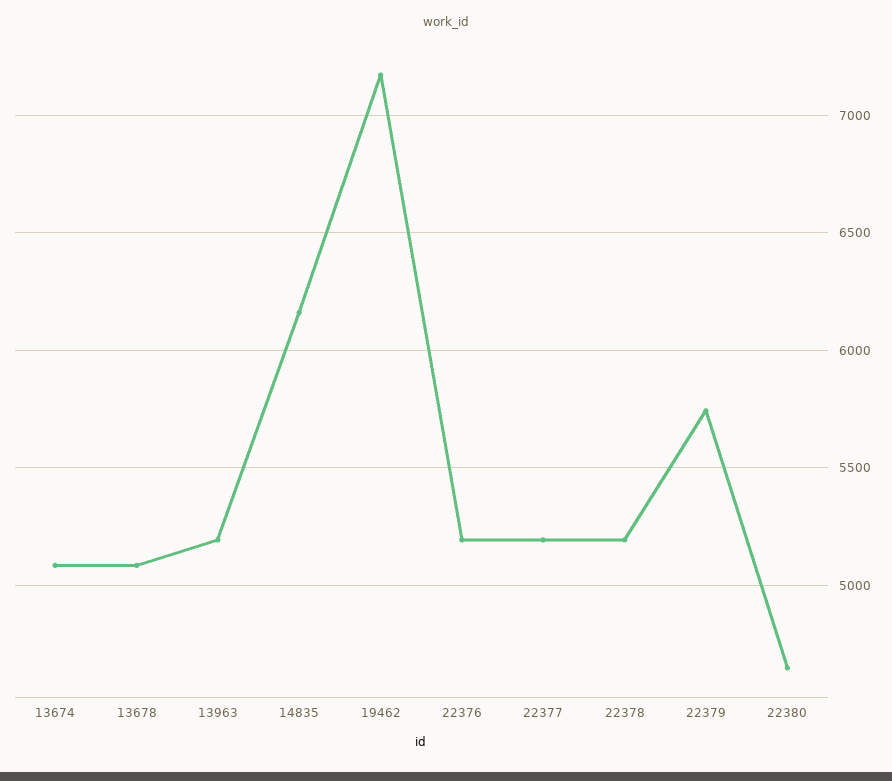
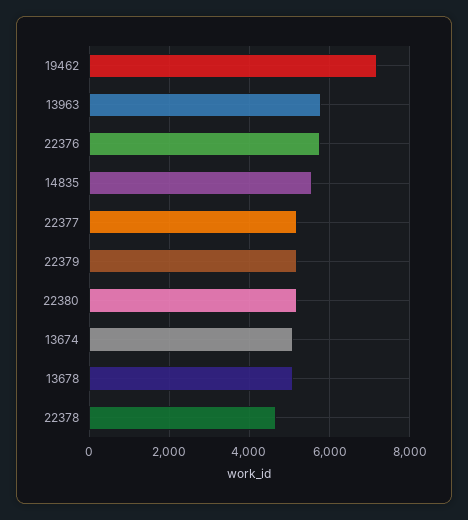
13963: 5200 -> 5800
14835: 6150 -> 5600
22376: 5200 -> 5800
22378: 5200 -> 4600
22379: 5750 -> 5200
22380: 4650 -> 5200

